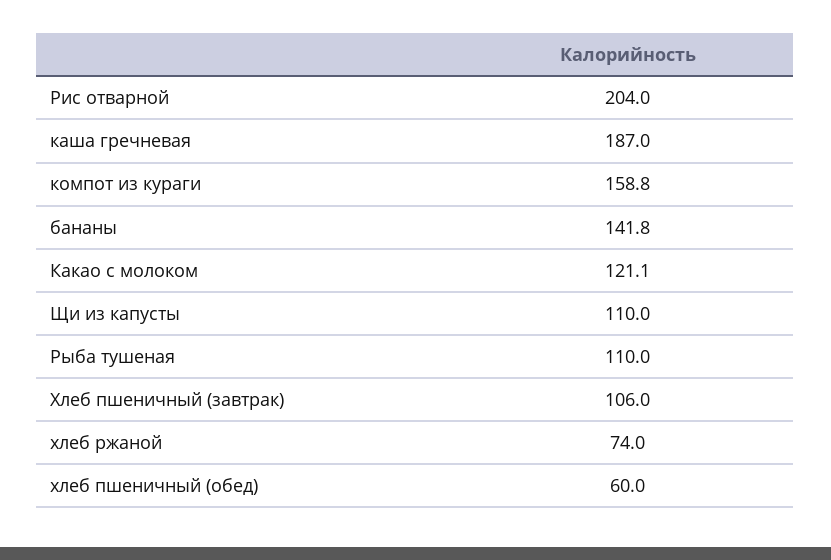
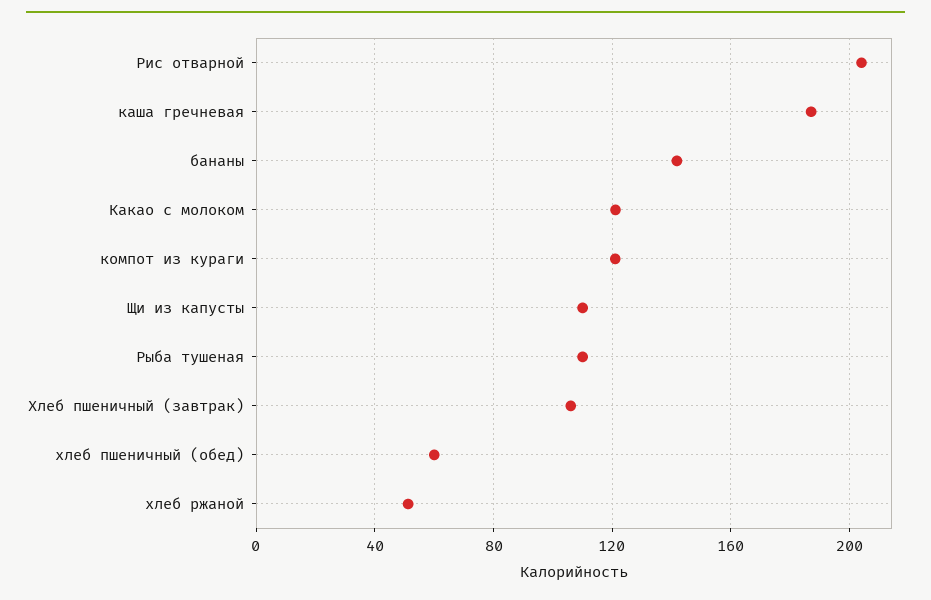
компот из кураги: 158.8 -> 120
хлеб ржаной: 74 -> 50

